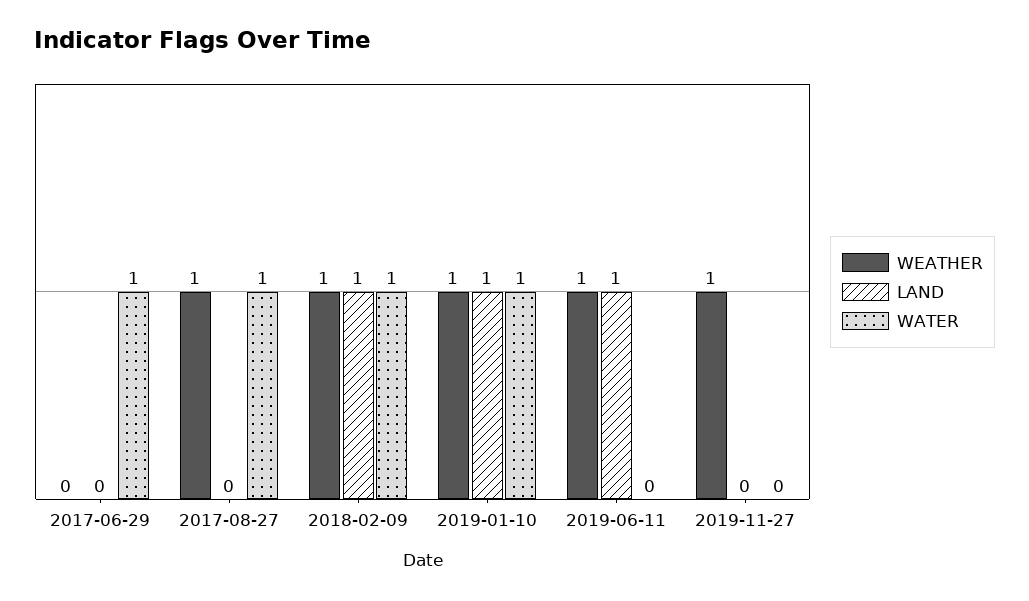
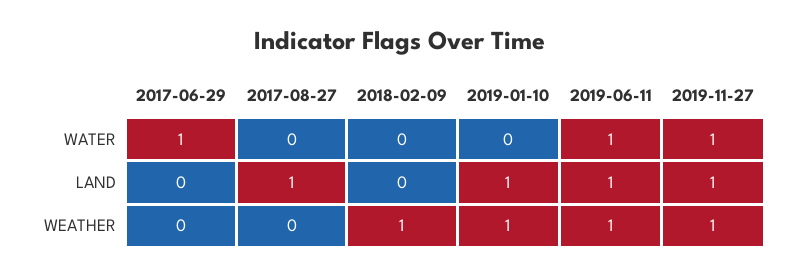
WEATHER, 2017-08-27: 1 -> 0
LAND, 2017-08-27: 0 -> 1
WATER, 2017-08-27: 1 -> 0
LAND, 2018-02-09: 1 -> 0
WATER, 2018-02-09: 1 -> 0
WATER, 2019-01-10: 1 -> 0
WATER, 2019-06-11: 0 -> 1
LAND, 2019-11-27: 0 -> 1
WATER, 2019-11-27: 0 -> 1

